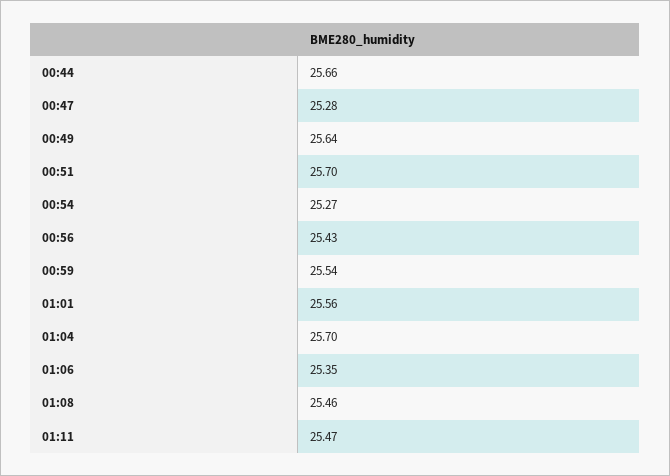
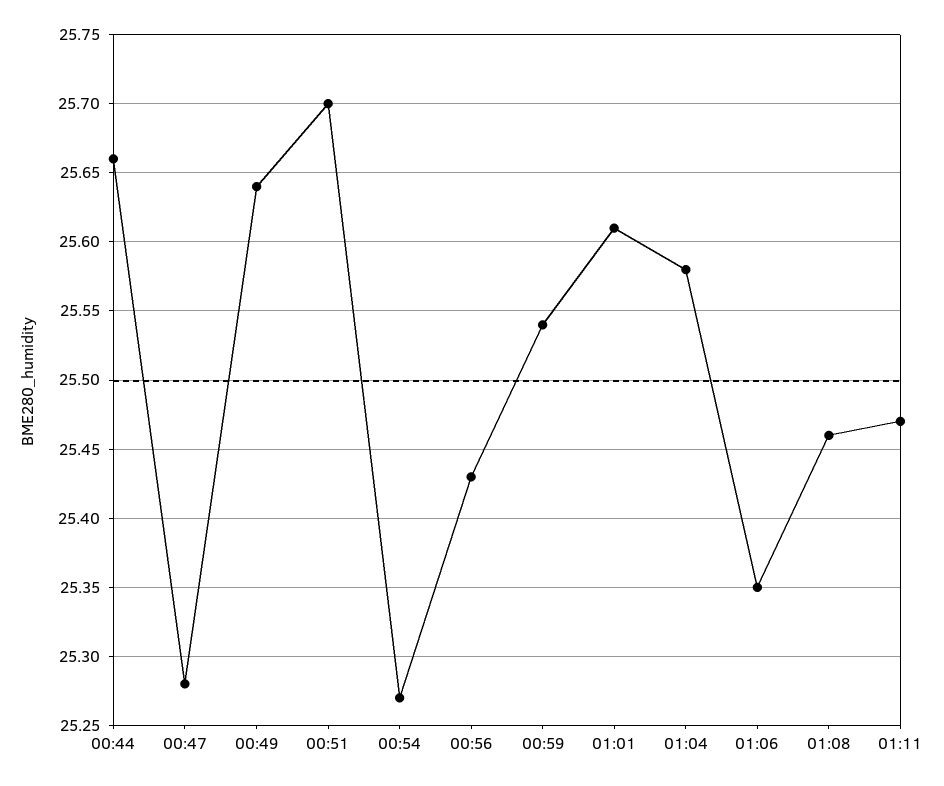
01:01: 25.56 -> 25.61
01:04: 25.7 -> 25.58

